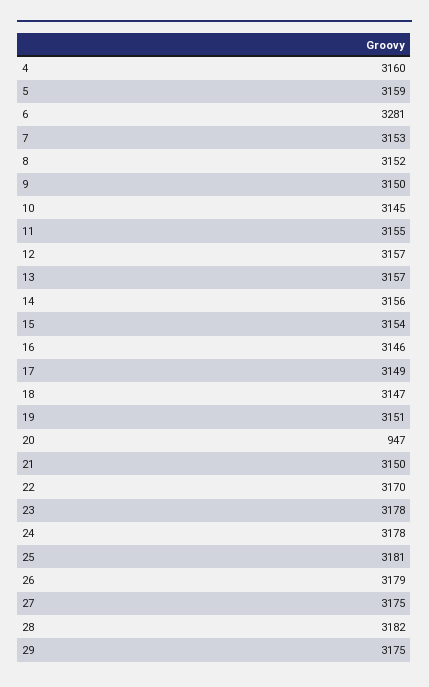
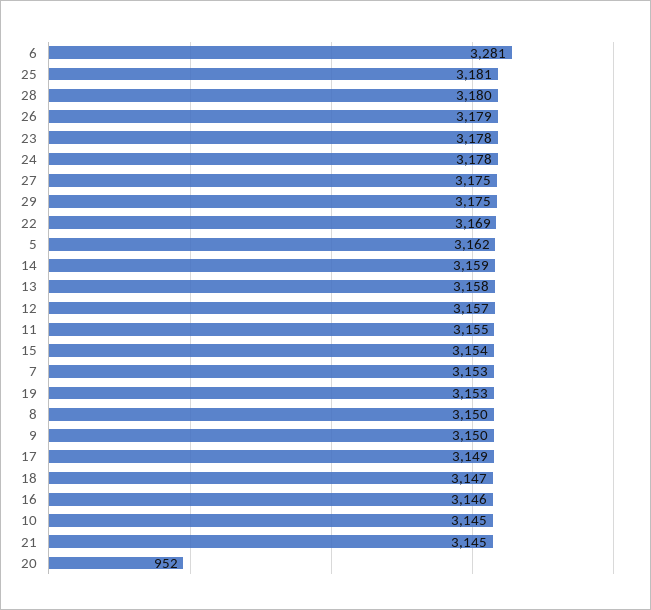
4: 3160 -> none
5: 3159 -> 3162
8: 3152 -> 3150
13: 3157 -> 3158
14: 3156 -> 3159
19: 3151 -> 3153
20: 947 -> 952
21: 3150 -> 3145
22: 3170 -> 3169
28: 3182 -> 3180

